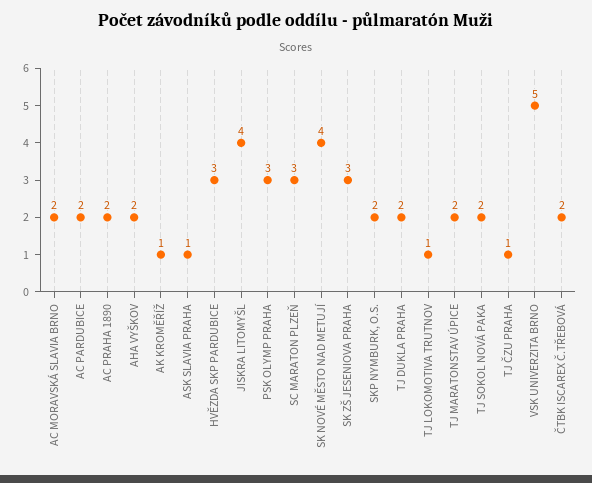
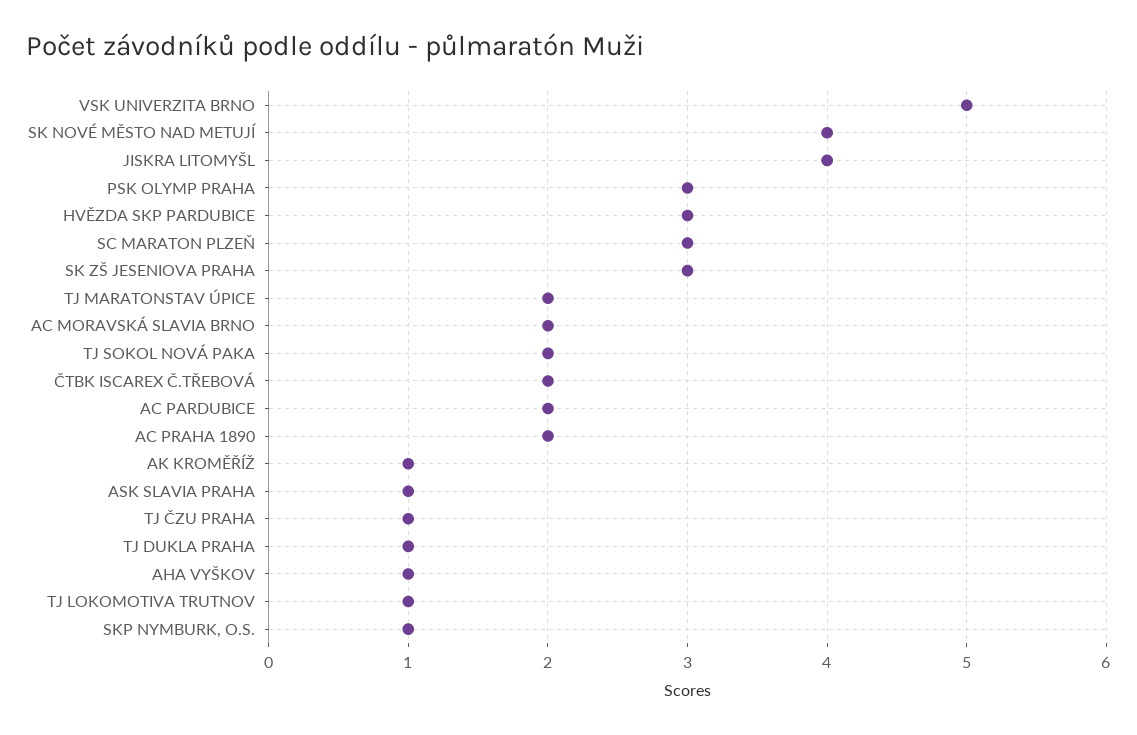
AHA VYŠKOV: 2 -> 1
SKP NYMBURK, O.S.: 2 -> 1
TJ DUKLA PRAHA: 2 -> 1

